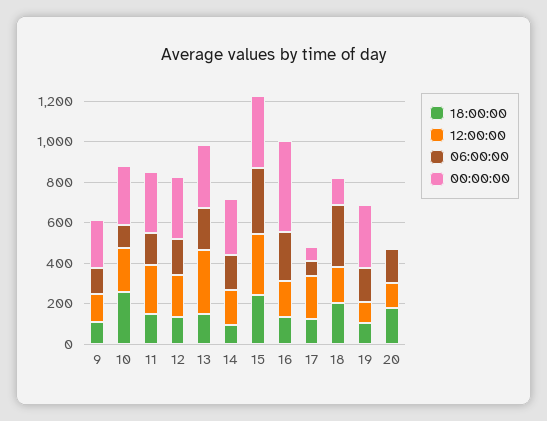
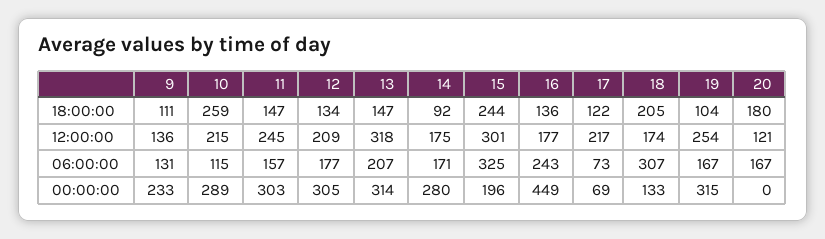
00:00:00, 15: 350 -> 196
12:00:00, 19: 100 -> 254

